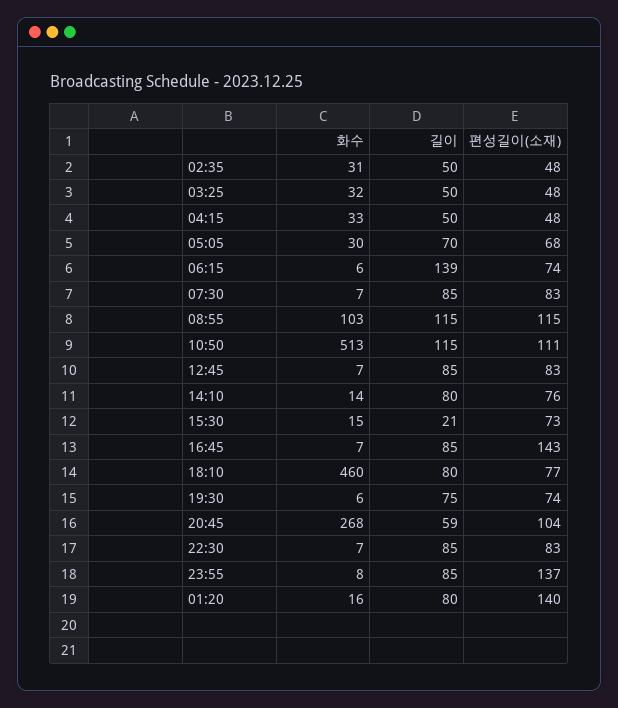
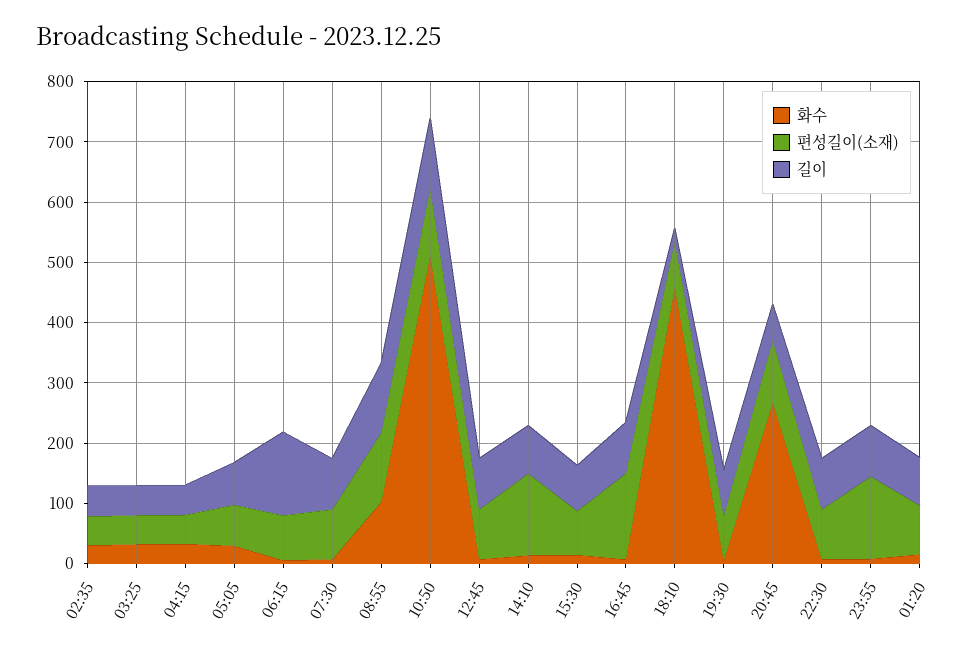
편성길이(소재), 14:10: 76 -> 140
길이, 15:30: 21 -> 80
길이, 18:10: 80 -> 20
편성길이(소재), 01:20: 140 -> 80

